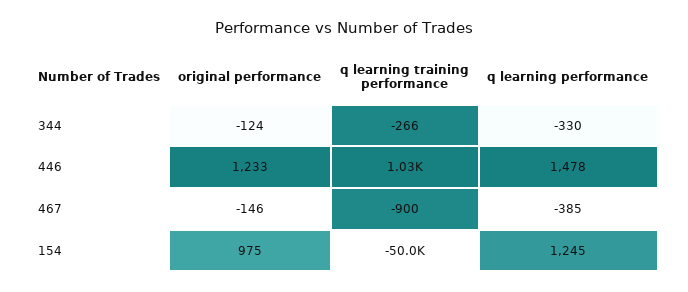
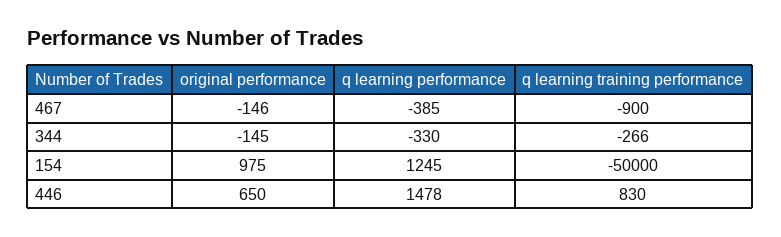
original performance, 344: -124 -> -145
original performance, 446: 1233 -> 650
q learning training performance, 446: 1030 -> 830

